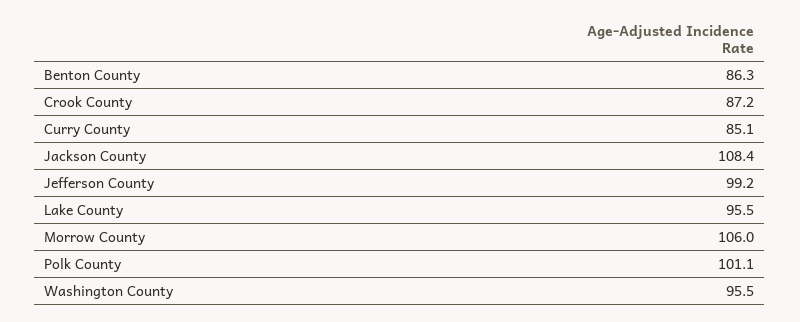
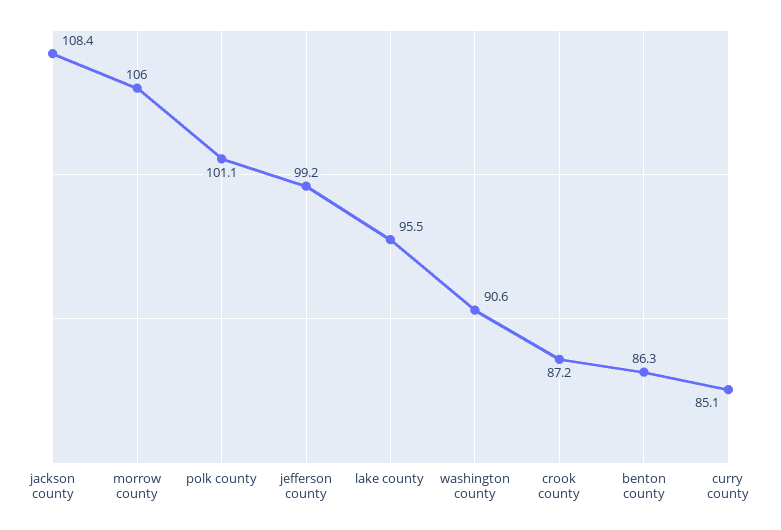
Washington County: 95.5 -> 90.6

